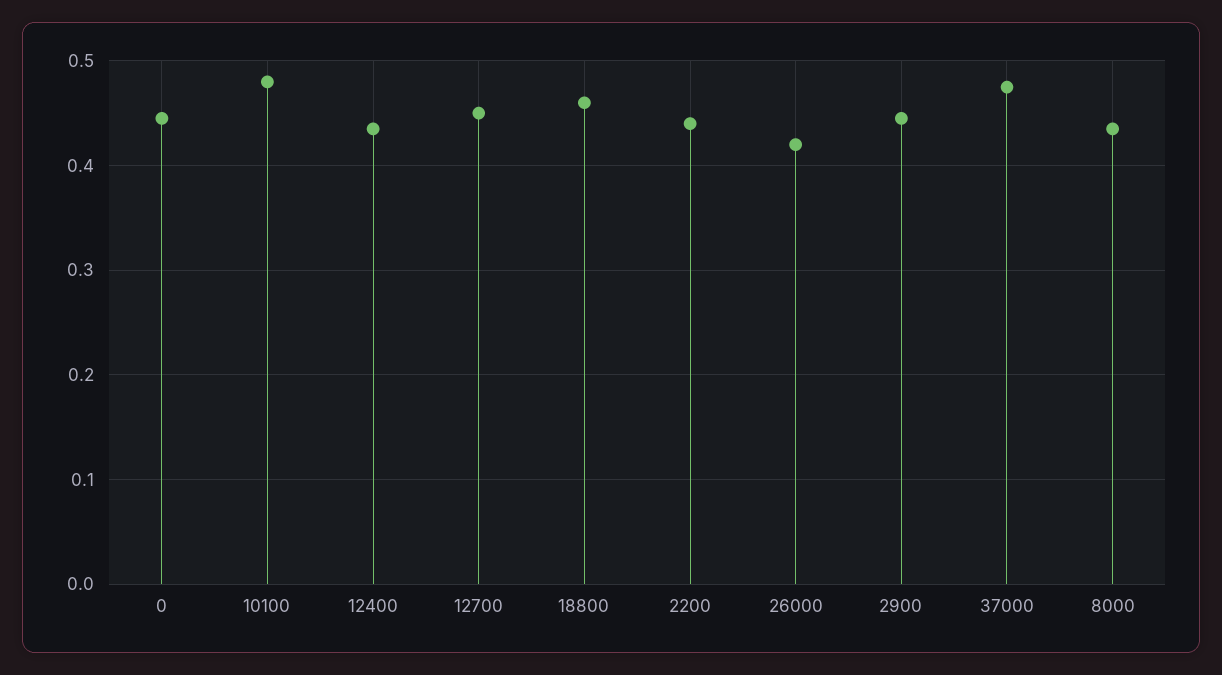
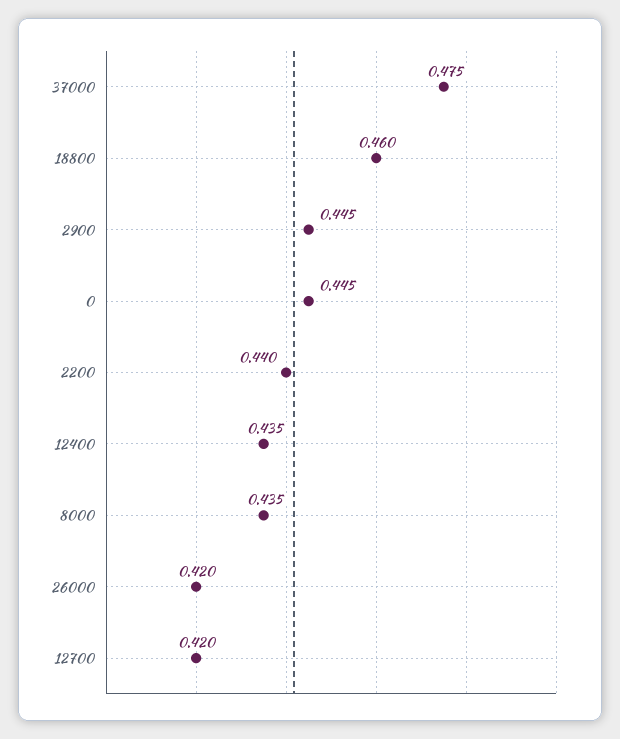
10100: 0.48 -> none
12700: 0.45 -> 0.42

